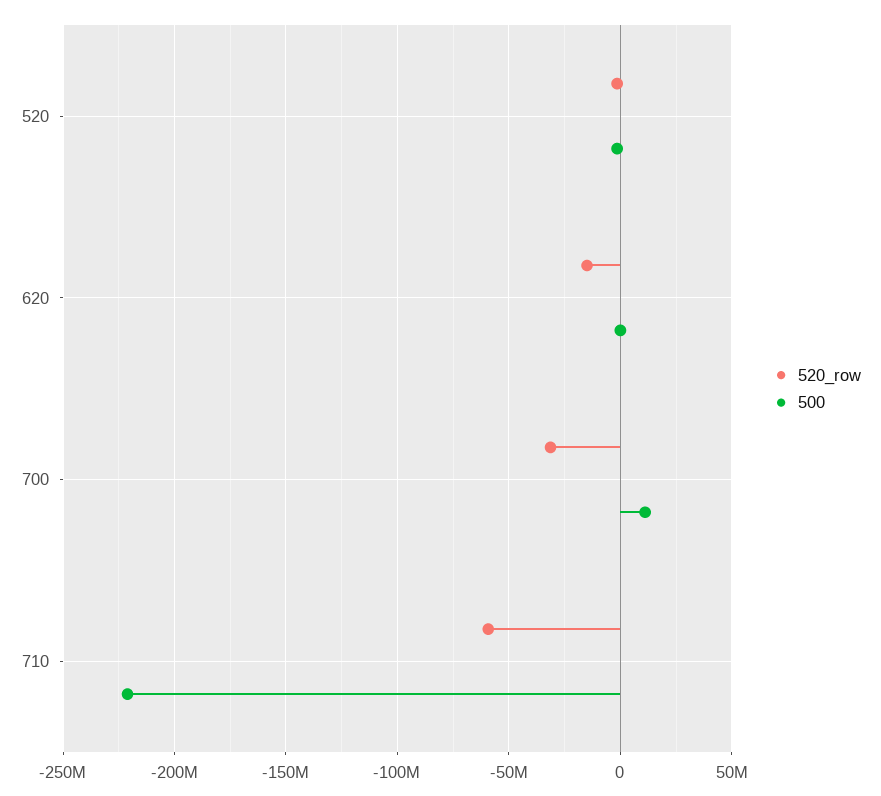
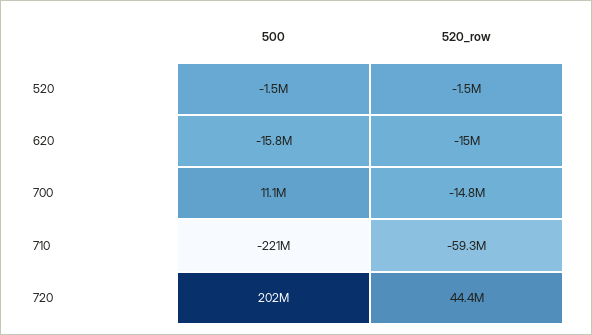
500, 620: 0 -> -15800000
520_row, 700: -30000000 -> -14800000
500, 720: none -> 202000000
520_row, 720: none -> 44400000

